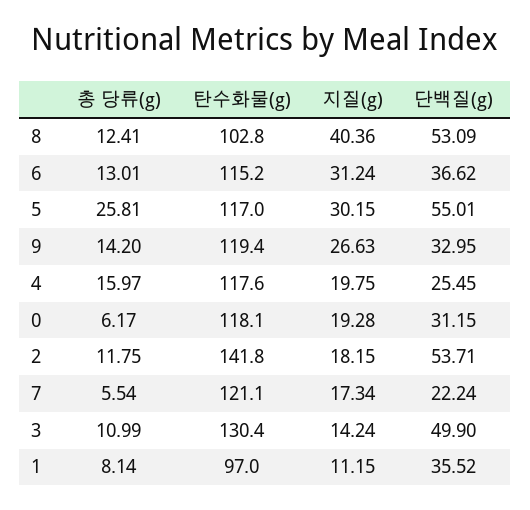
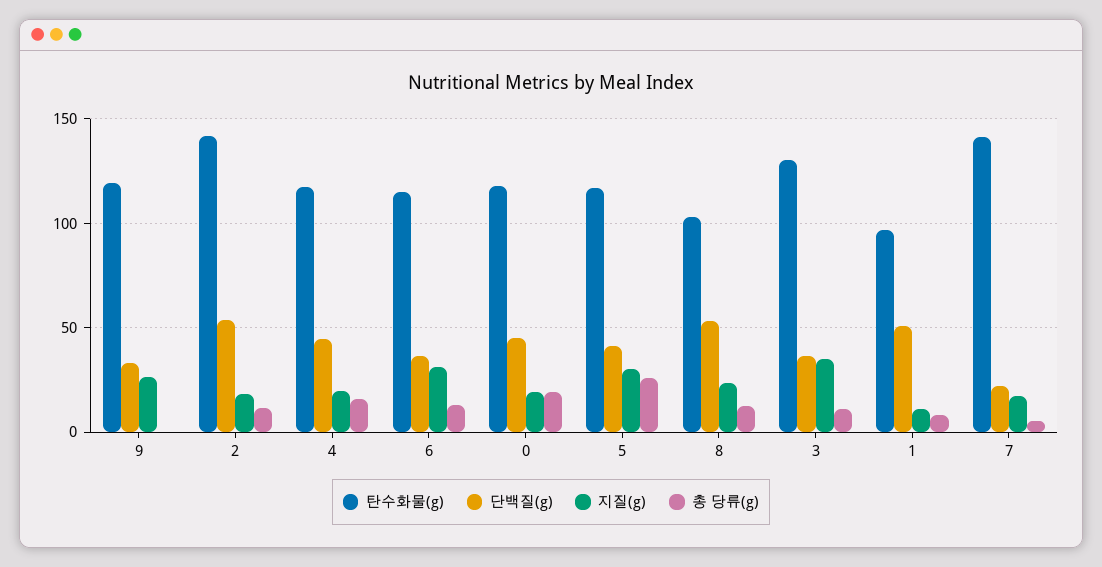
지질(g), 8: 40.36 -> 25
단백질(g), 5: 55.01 -> 40
총 당류(g), 9: 14.2 -> 0
단백질(g), 4: 25.45 -> 45
총 당류(g), 0: 6.17 -> 20
단백질(g), 0: 31.15 -> 45
탄수화물(g), 7: 121.1 -> 140
지질(g), 3: 14.24 -> 35
단백질(g), 3: 49.9 -> 35
단백질(g), 1: 35.52 -> 50

